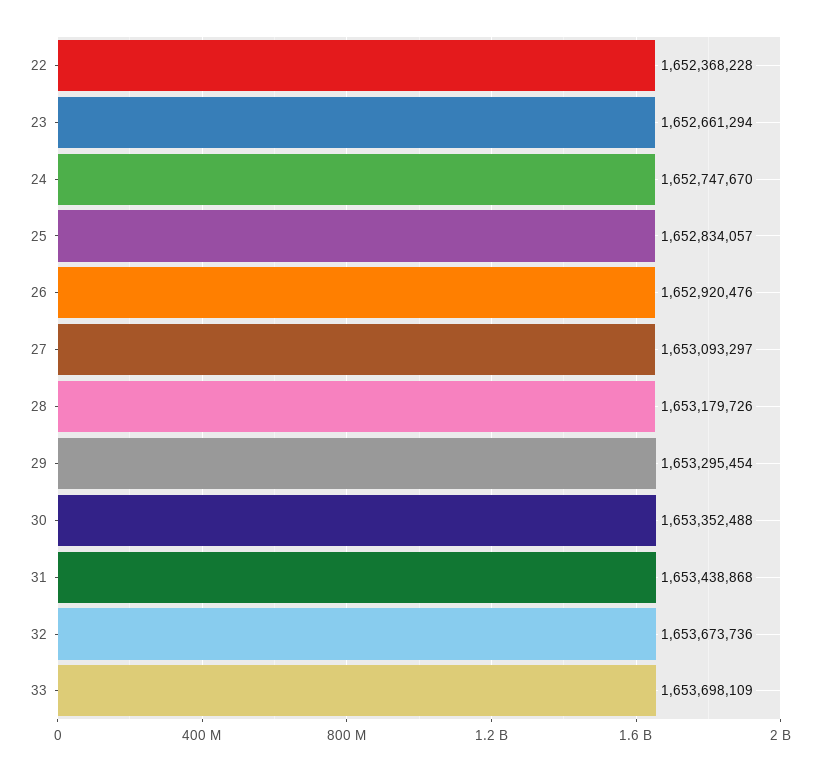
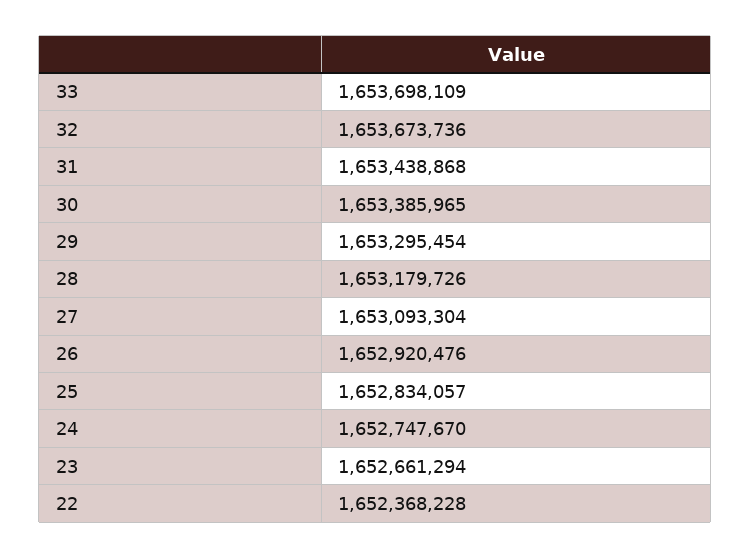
27: 1653093297 -> 1653093304
30: 1653352488 -> 1653385965

